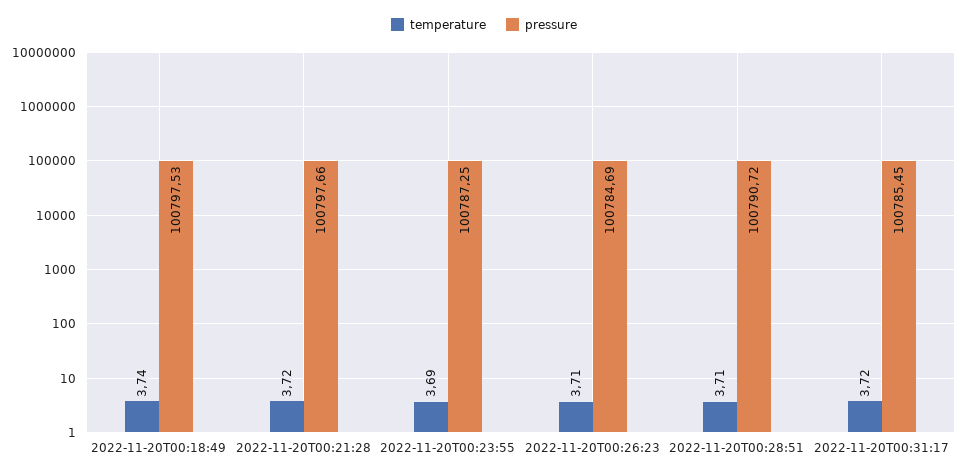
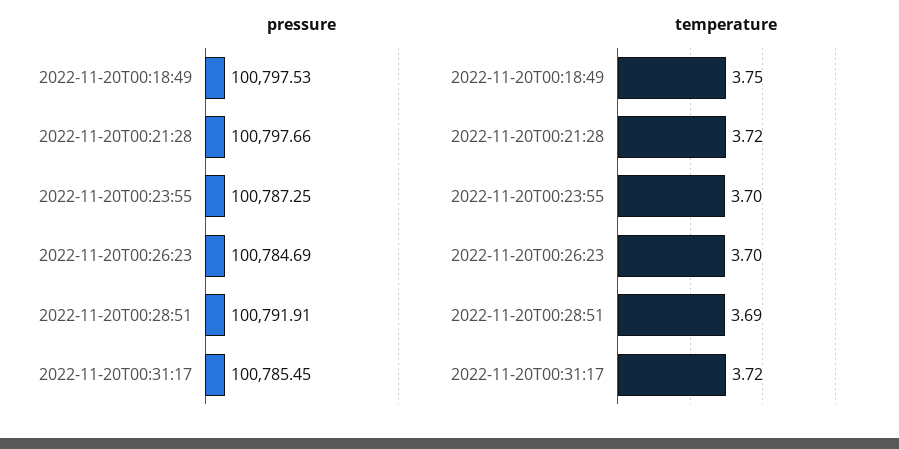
temperature, 2022-11-20T00:18:49: 3.74 -> 3.75
temperature, 2022-11-20T00:23:55: 3.69 -> 3.7
temperature, 2022-11-20T00:26:23: 3.71 -> 3.7
temperature, 2022-11-20T00:28:51: 3.71 -> 3.69
pressure, 2022-11-20T00:28:51: 100790.72 -> 100791.91

